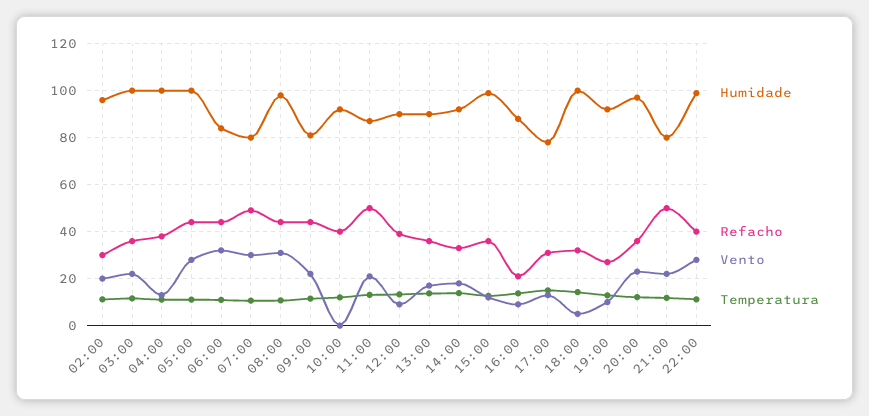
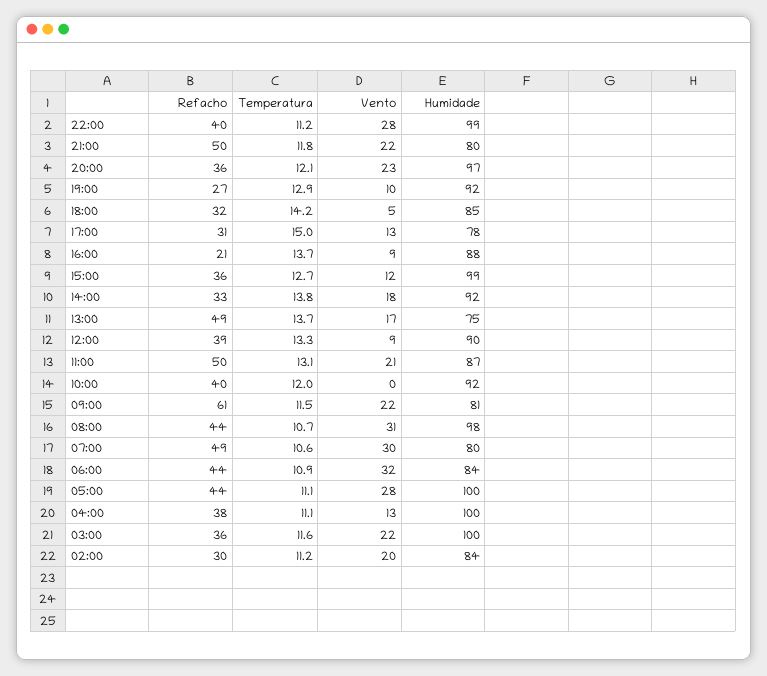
Humidade, 02:00: 95 -> 84
Refacho, 09:00: 45 -> 61
Humidade, 13:00: 90 -> 75
Refacho, 13:00: 35 -> 49
Humidade, 18:00: 100 -> 85

